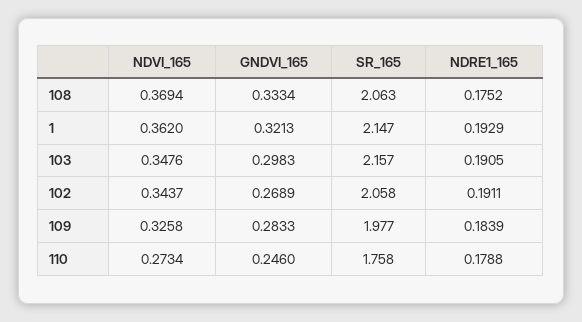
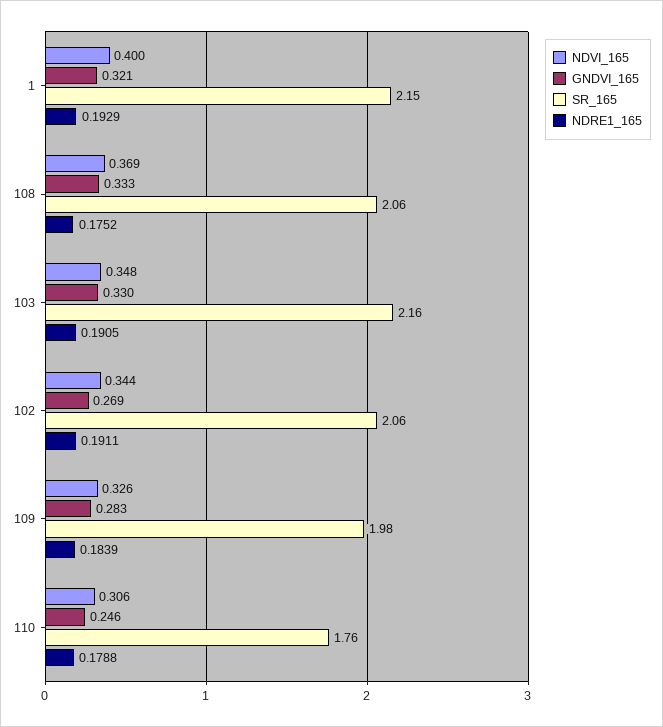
NDVI_165, 1: 0.362 -> 0.4
GNDVI_165, 103: 0.2983 -> 0.33
NDVI_165, 110: 0.2734 -> 0.306

